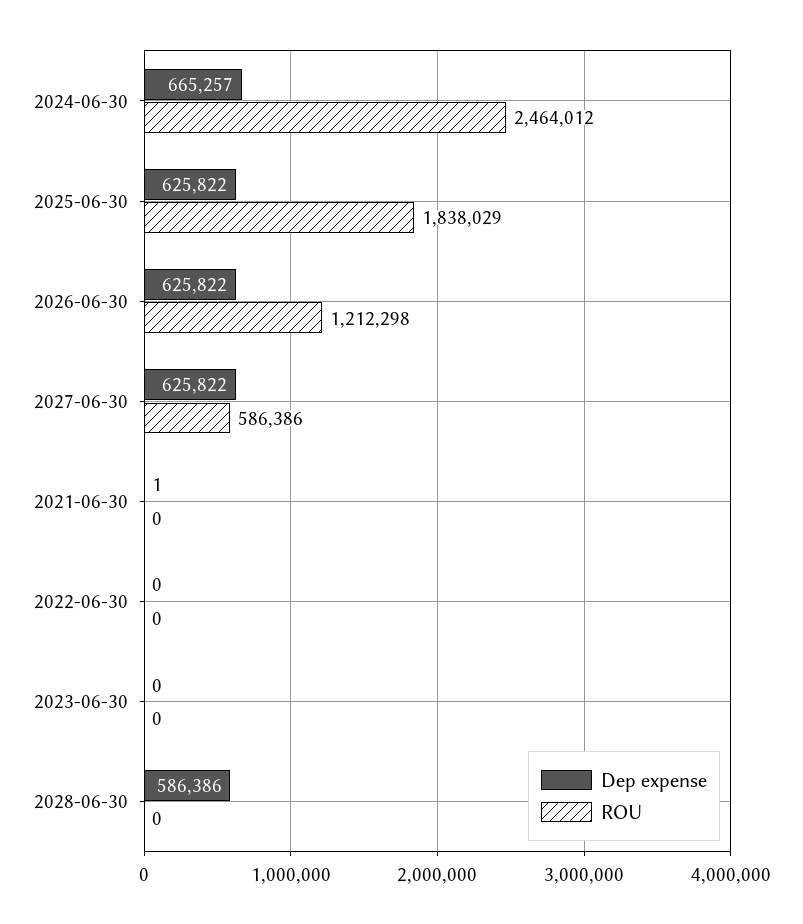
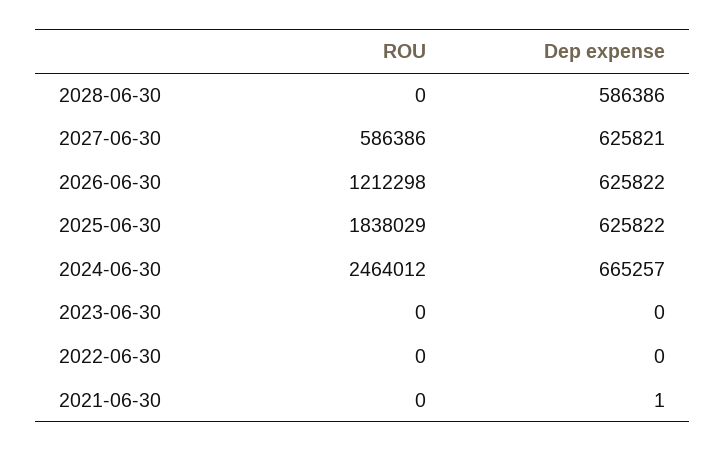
Dep expense, 2027-06-30: 625822 -> 625821

